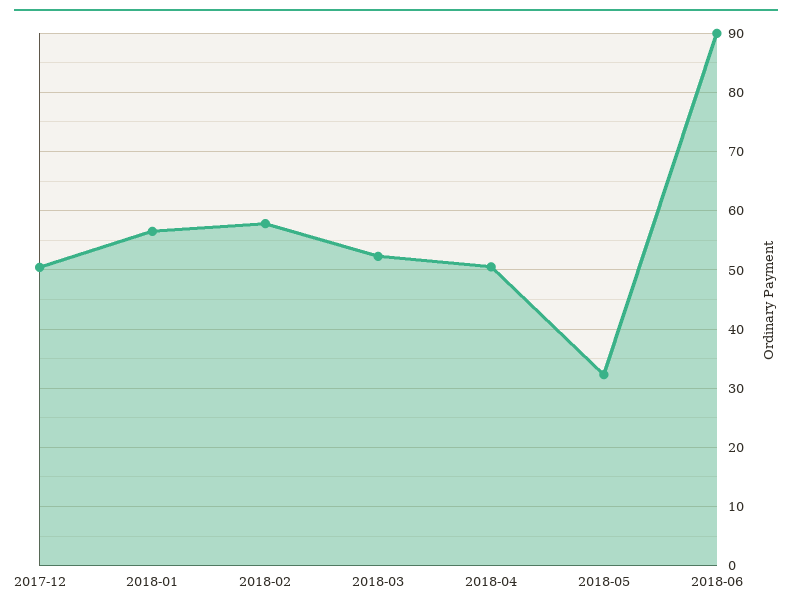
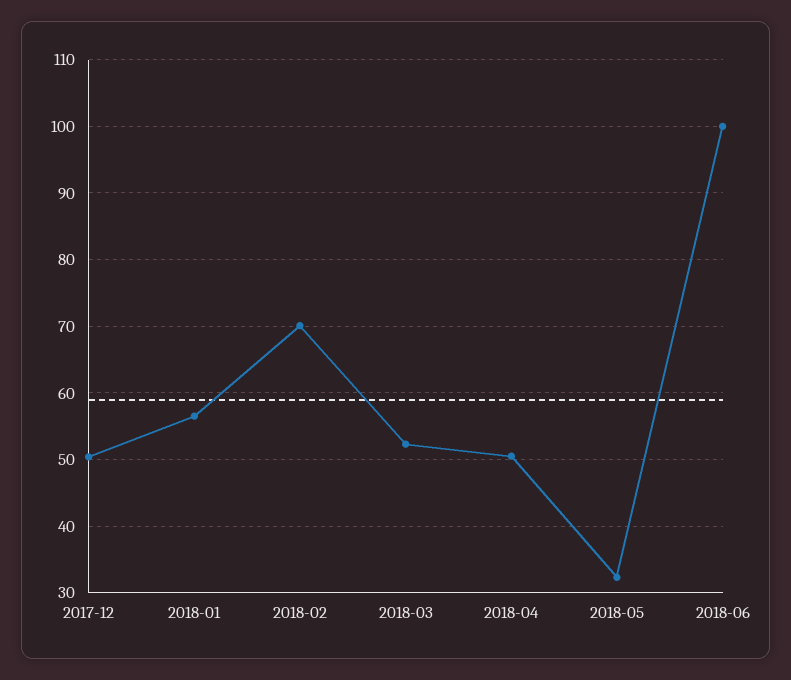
2018-02: 58 -> 70
2018-06: 90 -> 100

